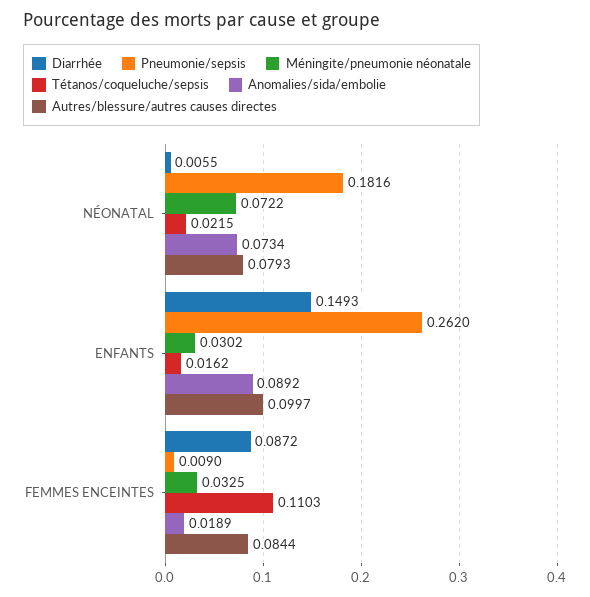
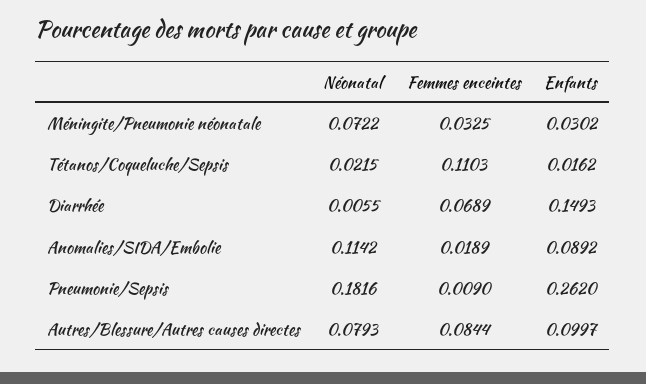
Anomalies/sida/embolie, NÉONATAL: 0.0734 -> 0.1142
Diarrhée, FEMMES ENCEINTES: 0.0872 -> 0.0689

